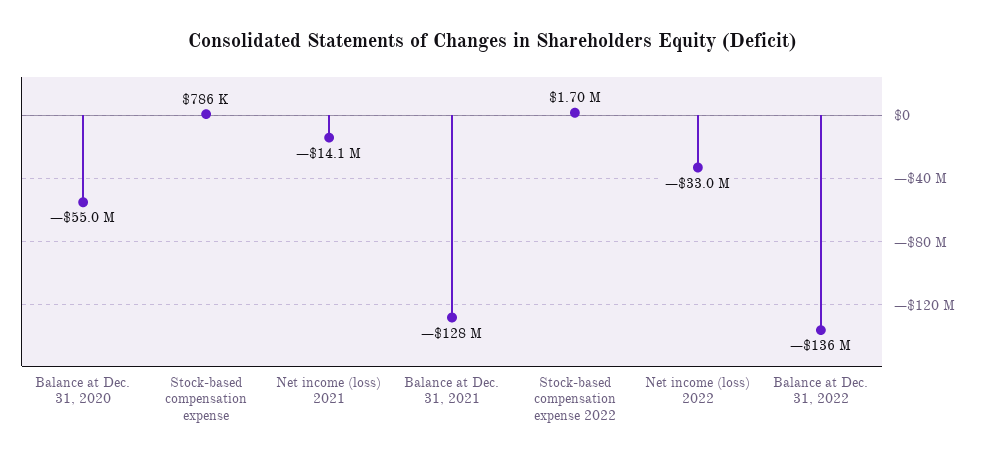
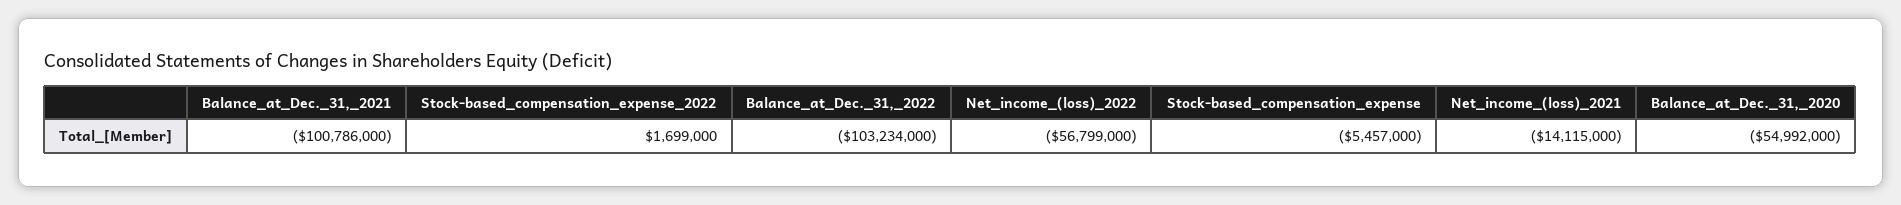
Stock-based compensation expense: 786000 -> -5457000
Balance at Dec. 31, 2021: -128000000 -> -100786000
Net income (loss) 2022: -33000000 -> -56799000
Balance at Dec. 31, 2022: -136000000 -> -103234000

